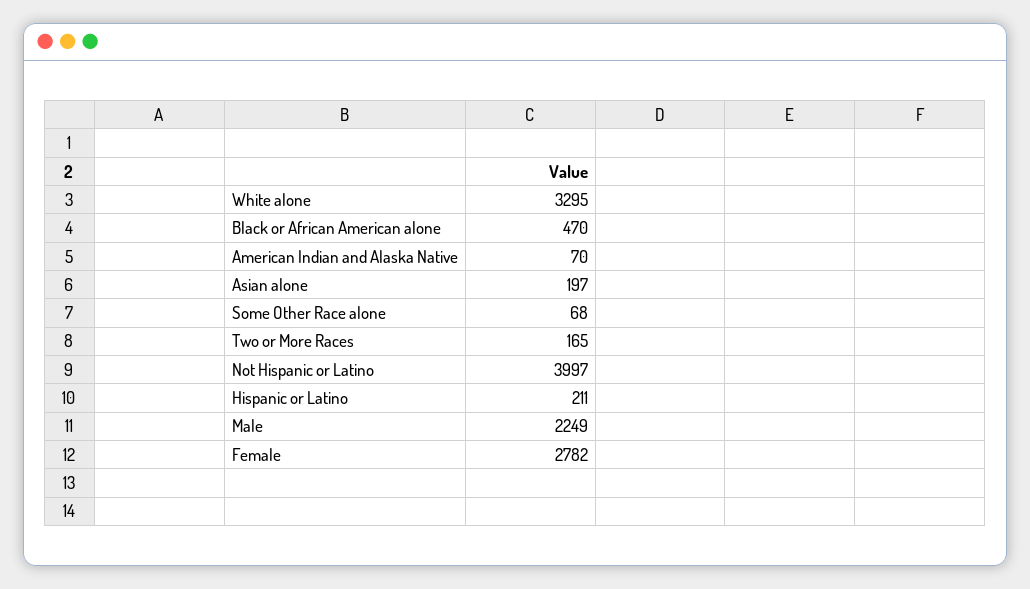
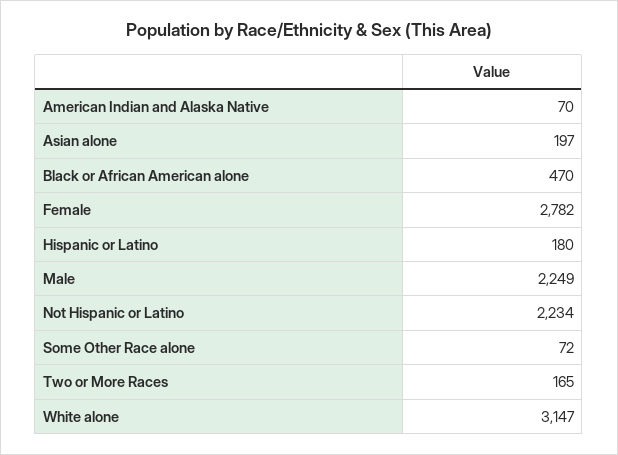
White alone: 3295 -> 3147
Some Other Race alone: 68 -> 72
Not Hispanic or Latino: 3997 -> 2234
Hispanic or Latino: 211 -> 180

